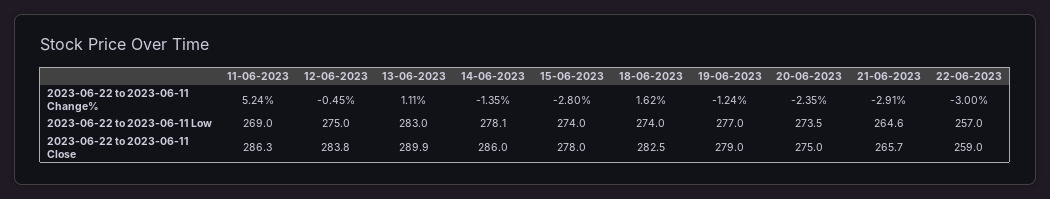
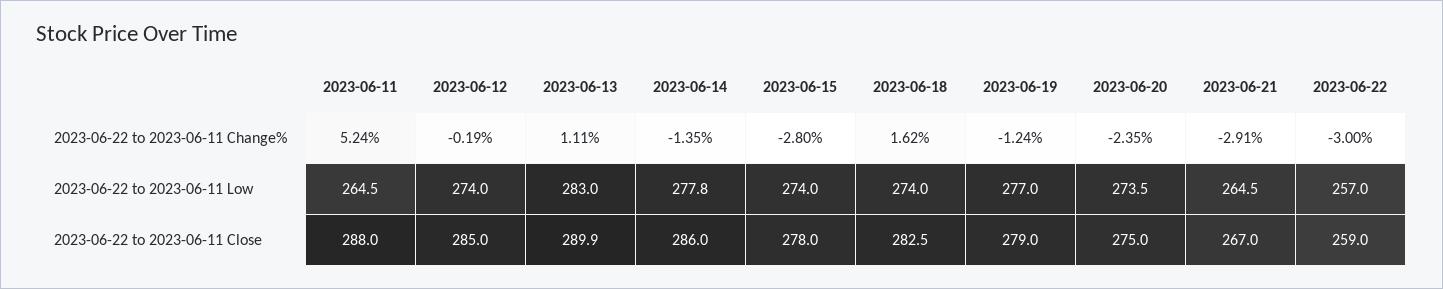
12-06-2023, 2023-06-22 to 2023-06-11 Change%: -0.45 -> -0.19
11-06-2023, 2023-06-22 to 2023-06-11 Low: 269 -> 264.5
12-06-2023, 2023-06-22 to 2023-06-11 Low: 275 -> 274
14-06-2023, 2023-06-22 to 2023-06-11 Low: 278.1 -> 277.8
21-06-2023, 2023-06-22 to 2023-06-11 Low: 264.6 -> 264.5
11-06-2023, 2023-06-22 to 2023-06-11 Close: 286.3 -> 288
12-06-2023, 2023-06-22 to 2023-06-11 Close: 283.8 -> 285
21-06-2023, 2023-06-22 to 2023-06-11 Close: 265.7 -> 267

